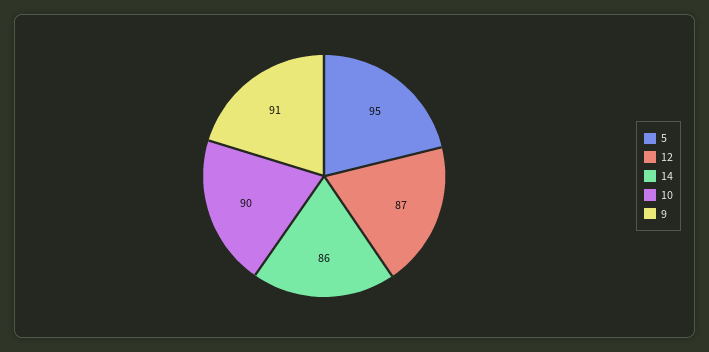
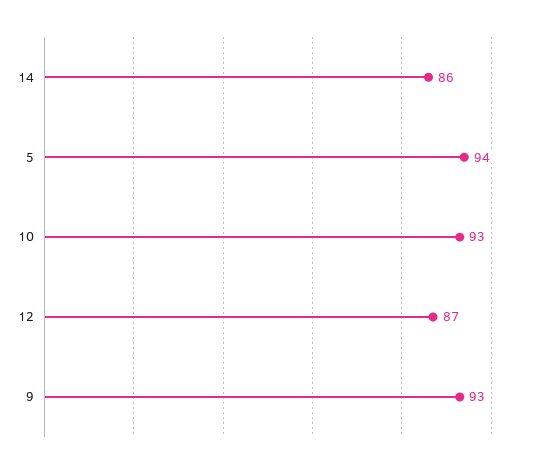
5: 95 -> 94
10: 90 -> 93
9: 91 -> 93

